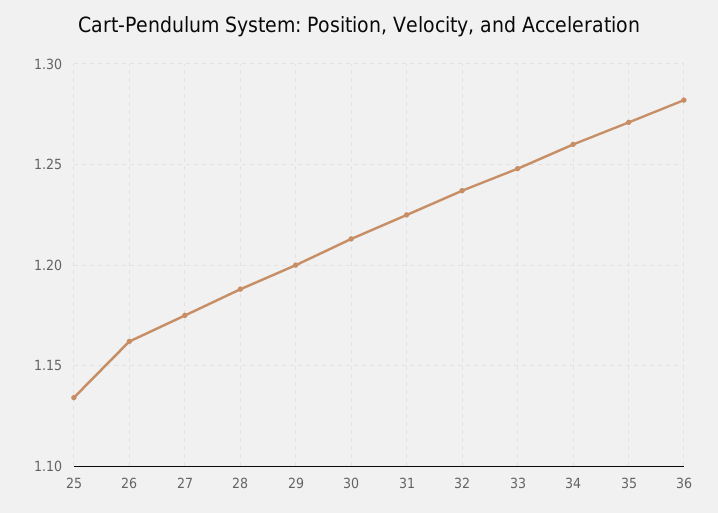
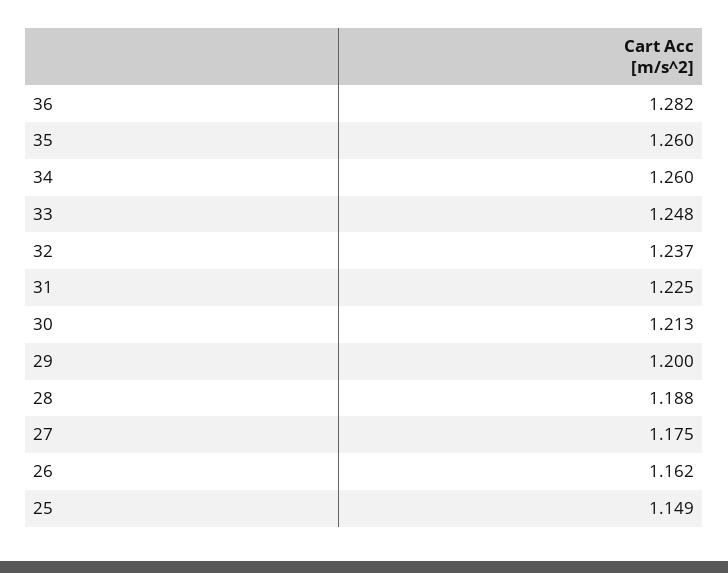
25: 1.135 -> 1.149
35: 1.27 -> 1.26

